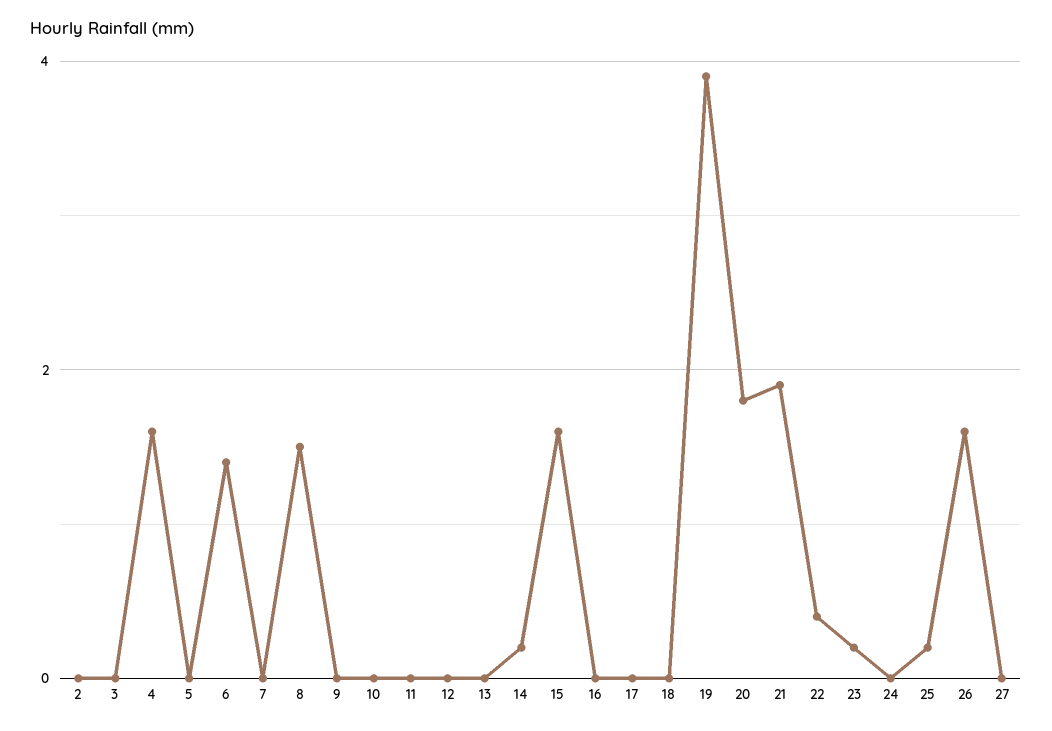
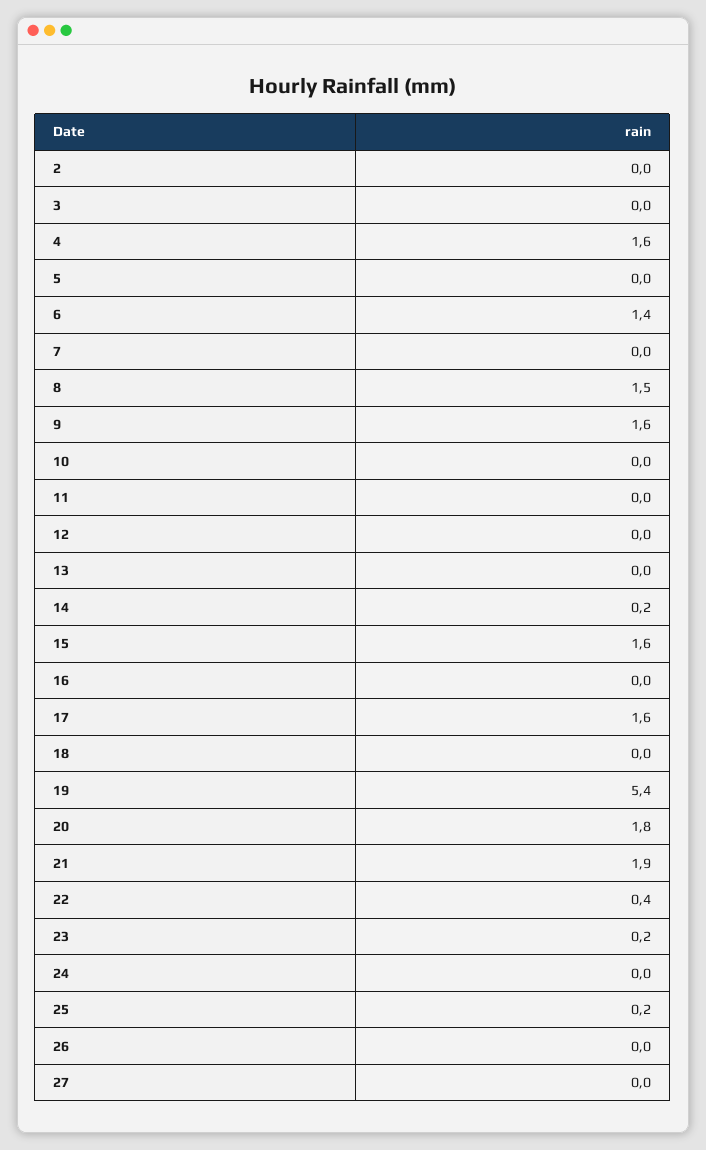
9: 0 -> 1.6
17: 0 -> 1.6
19: 4 -> 5.4
26: 1.5 -> 0

